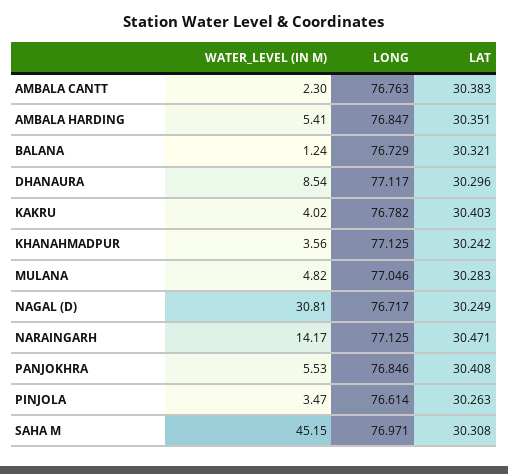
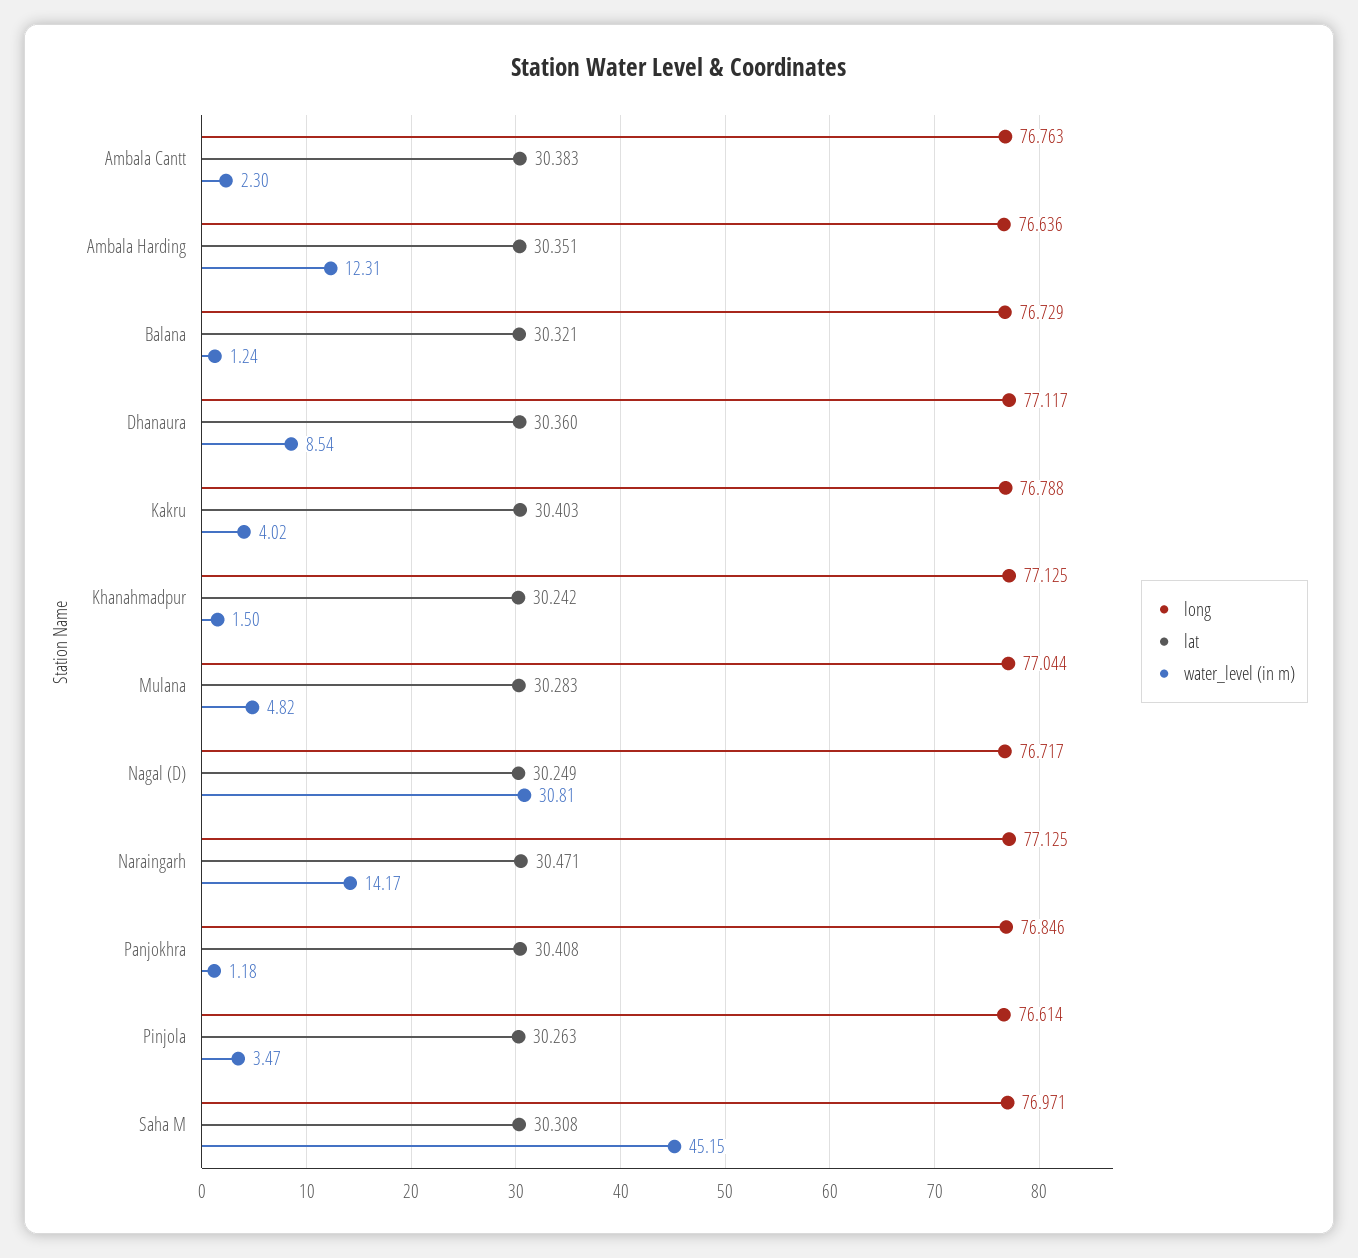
WATER_LEVEL (IN M), AMBALA HARDING: 5.41 -> 12.31
LONG, AMBALA HARDING: 76.847 -> 76.636
LAT, DHANAURA: 30.296 -> 30.36
LONG, KAKRU: 76.782 -> 76.788
WATER_LEVEL (IN M), KHANAHMADPUR: 3.56 -> 1.5
LONG, MULANA: 77.046 -> 77.044
WATER_LEVEL (IN M), PANJOKHRA: 5.53 -> 1.18

